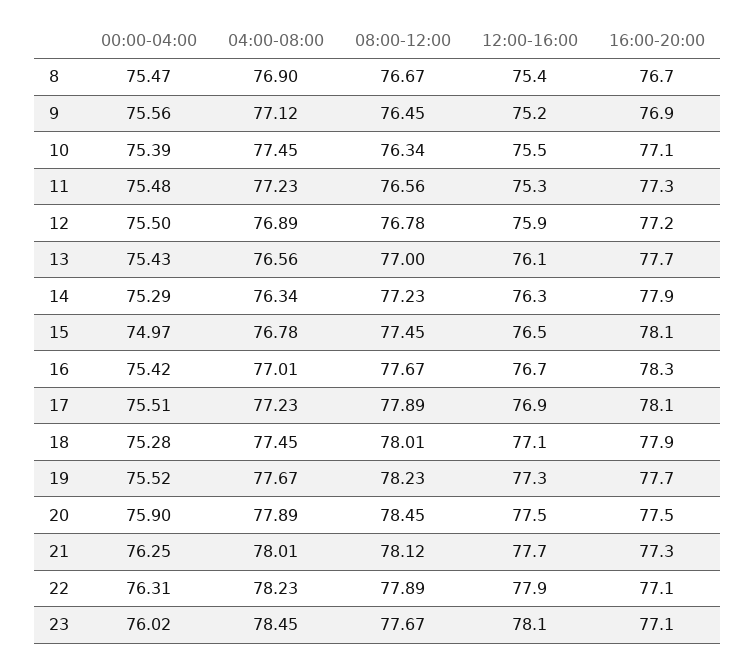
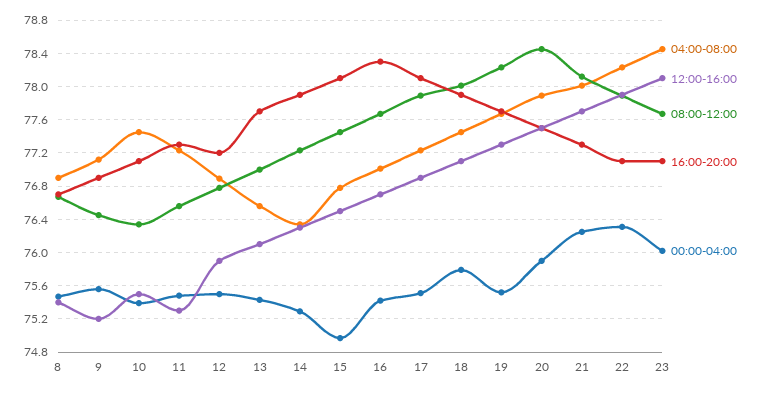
00:00-04:00, 18: 75.28 -> 75.8

